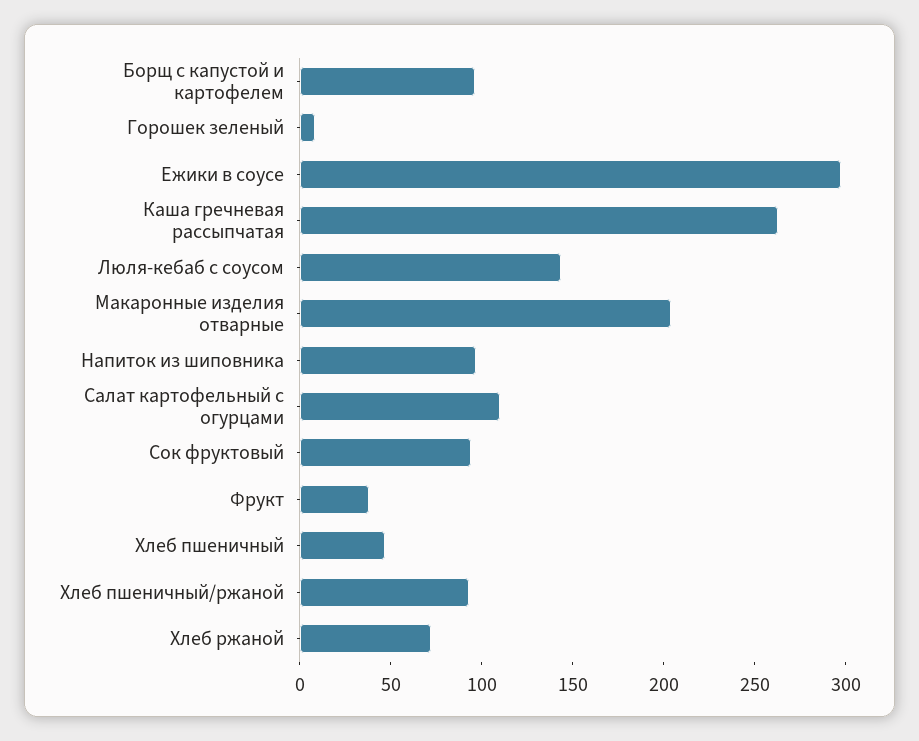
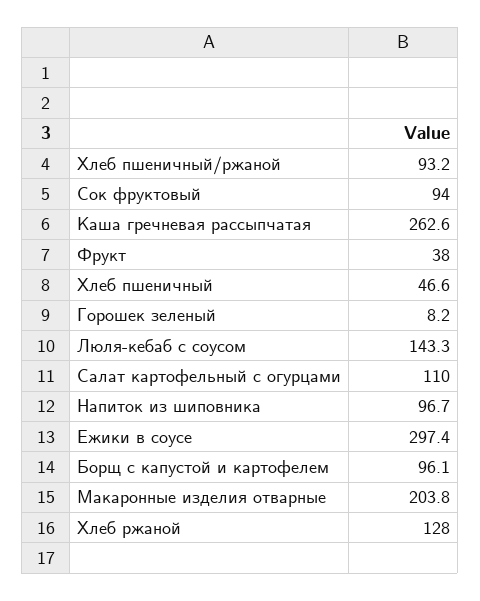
Хлеб ржаной: 70 -> 128

